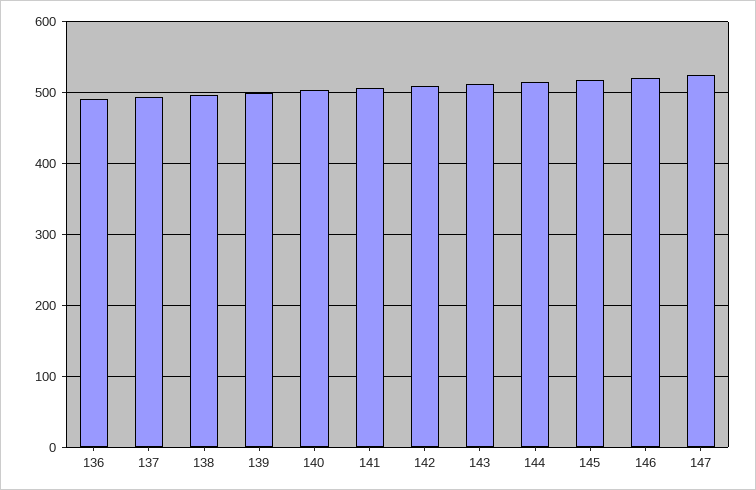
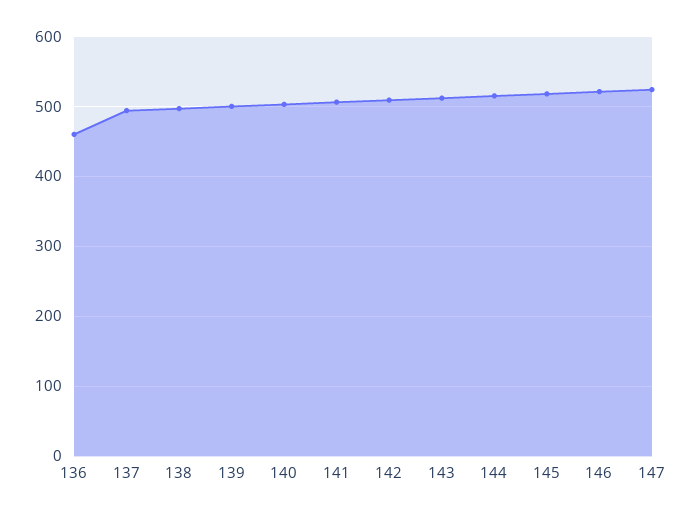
136: 490 -> 460

